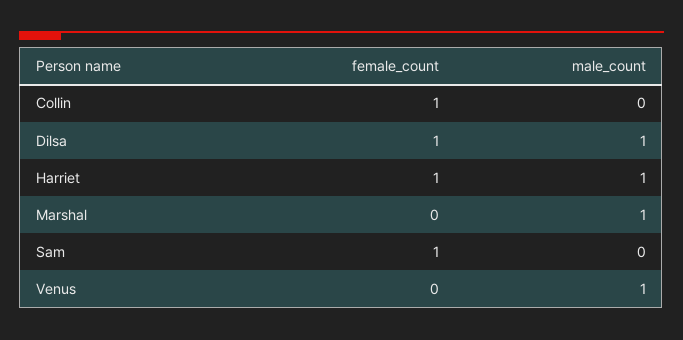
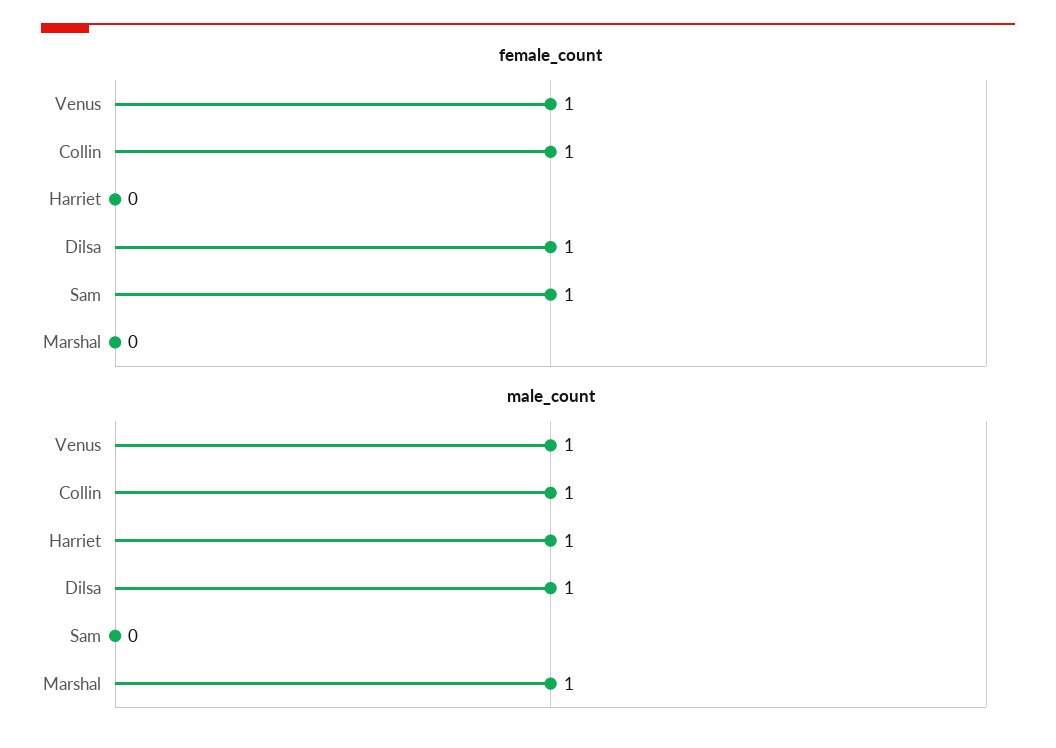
male_count, Collin: 0 -> 1
female_count, Harriet: 1 -> 0
female_count, Venus: 0 -> 1

